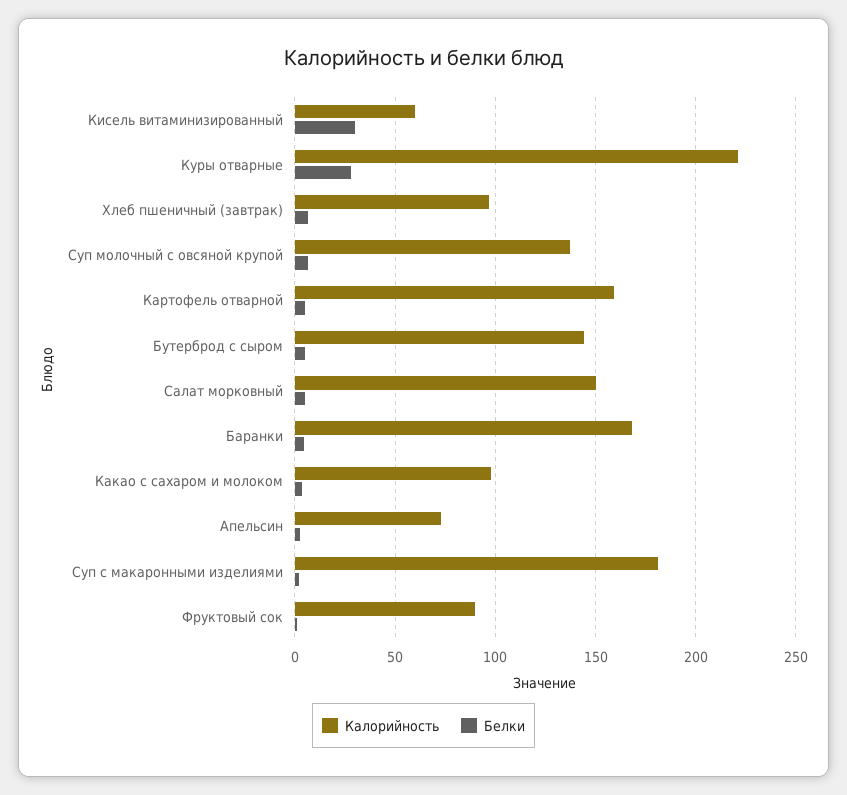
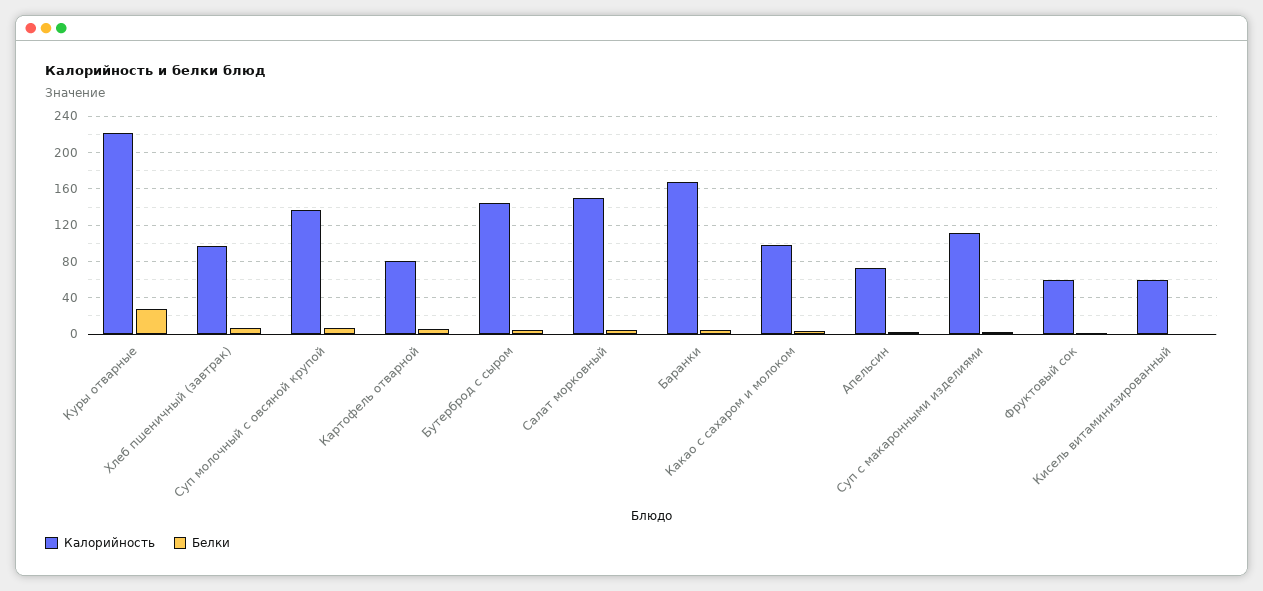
Белки, Кисель витаминизированный: 30 -> 0
Калорийность, Картофель отварной: 160 -> 80
Калорийность, Суп с макаронными изделиями: 180 -> 110
Калорийность, Фруктовый сок: 90 -> 60

